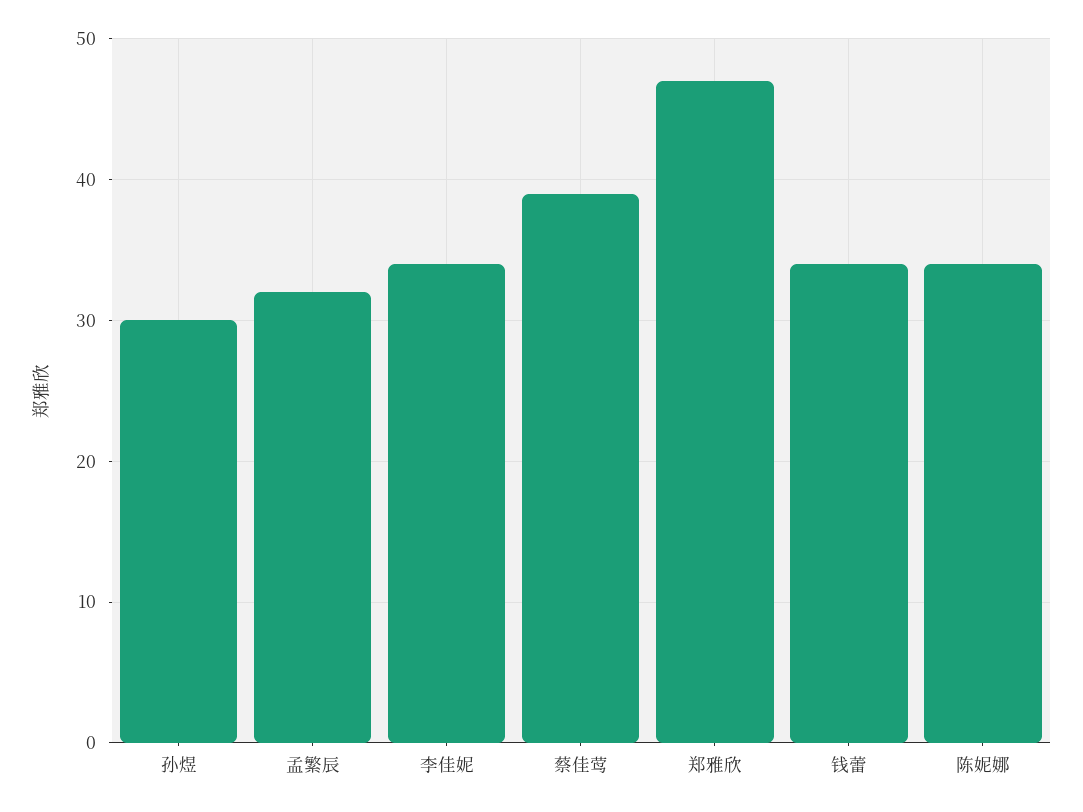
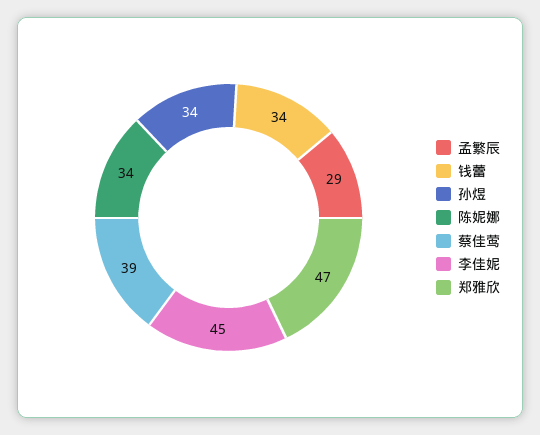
孙煜: 30 -> 34
孟繁辰: 32 -> 29
李佳妮: 34 -> 45

